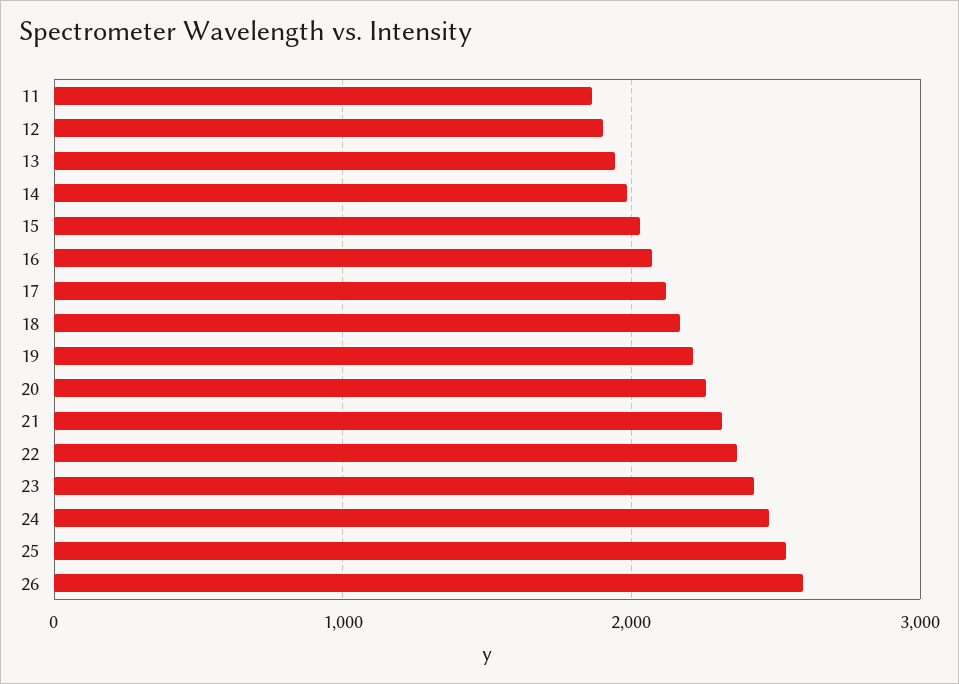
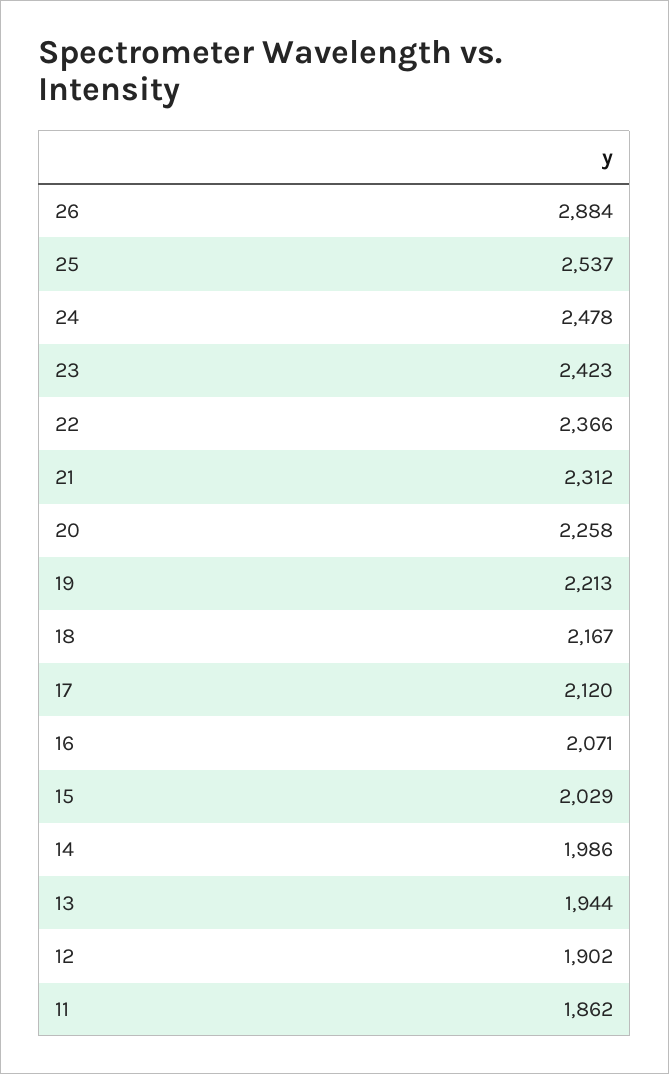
26: 2600 -> 2884

